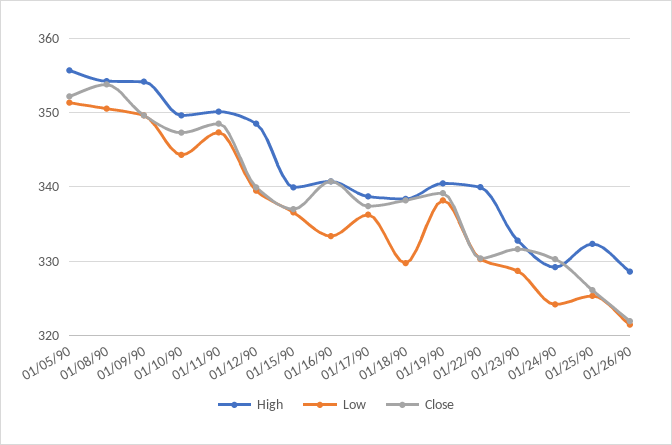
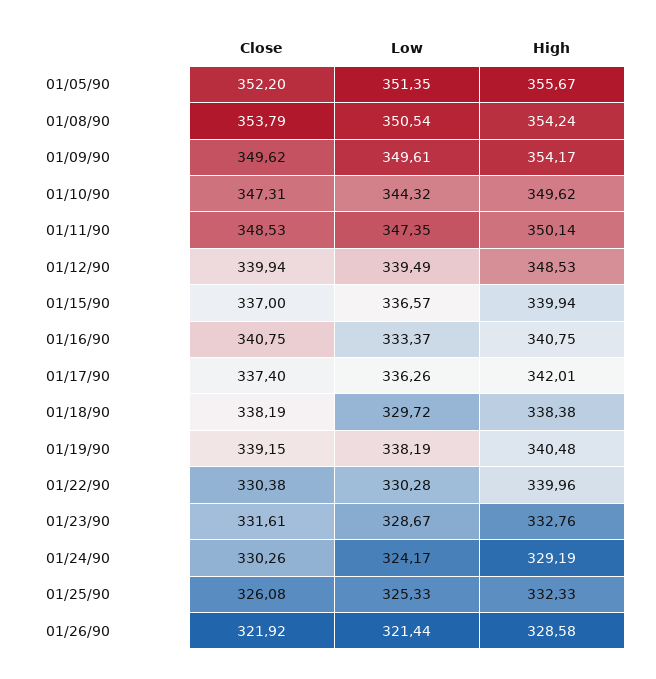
High, 01/17/90: 339 -> 342.01

